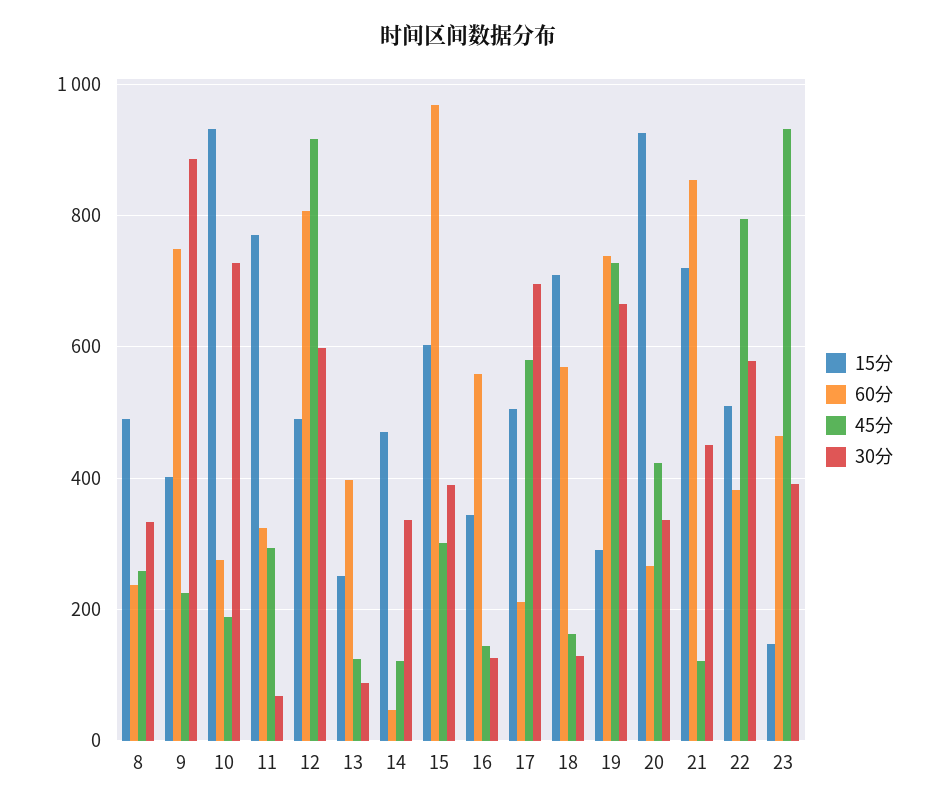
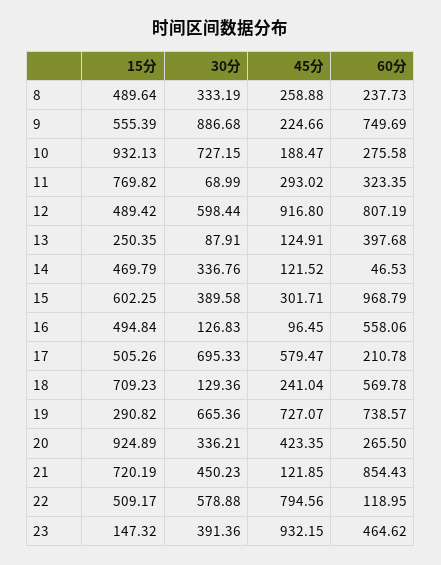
15分, 9: 400 -> 555.39
15分, 16: 340 -> 494.84
45分, 16: 140 -> 96.45
45分, 18: 160 -> 241.04
60分, 22: 380 -> 118.95

